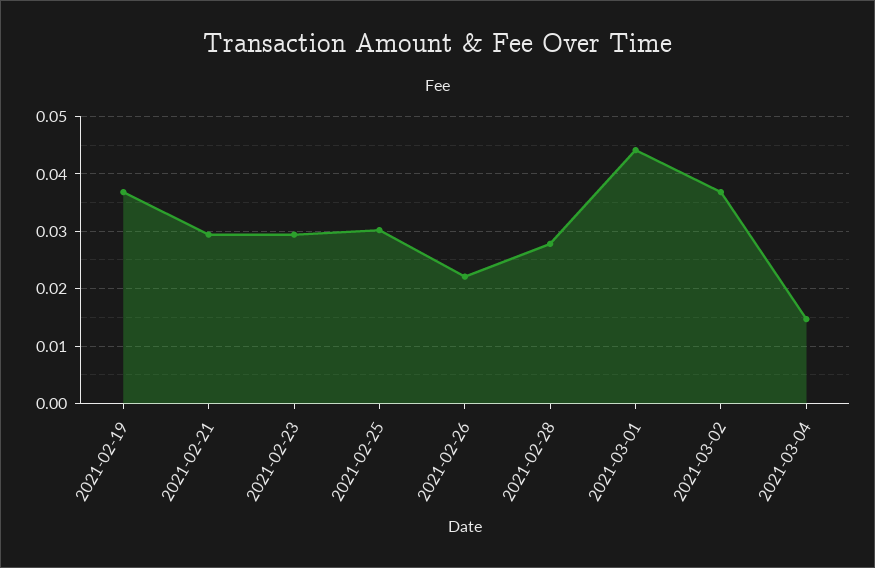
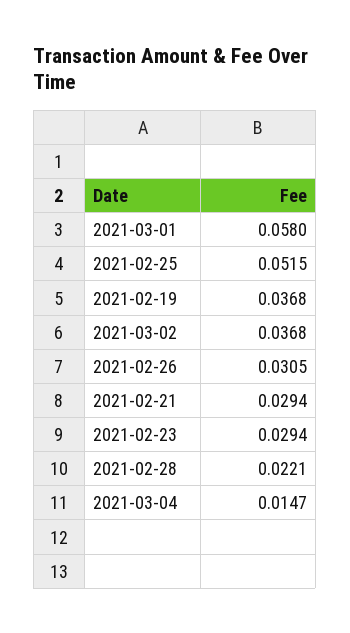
2021-02-25: 0.03 -> 0.0515
2021-02-26: 0.022 -> 0.0305
2021-02-28: 0.028 -> 0.0221
2021-03-01: 0.044 -> 0.058

